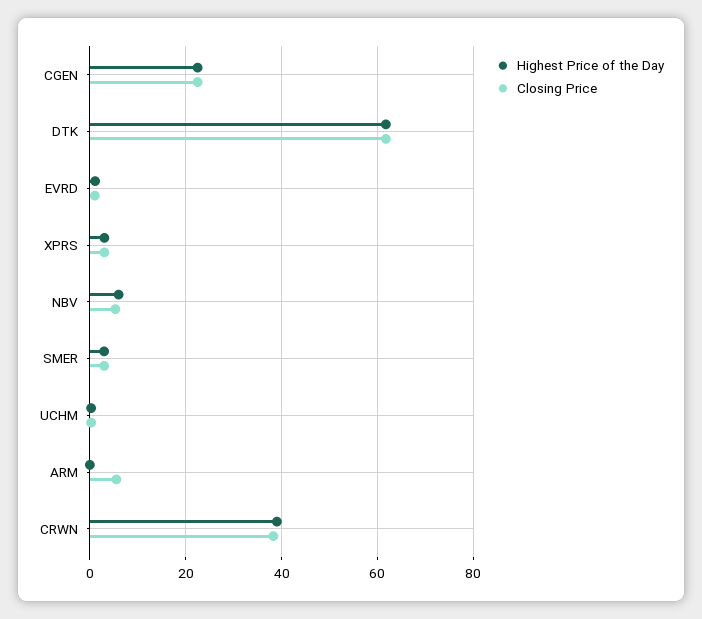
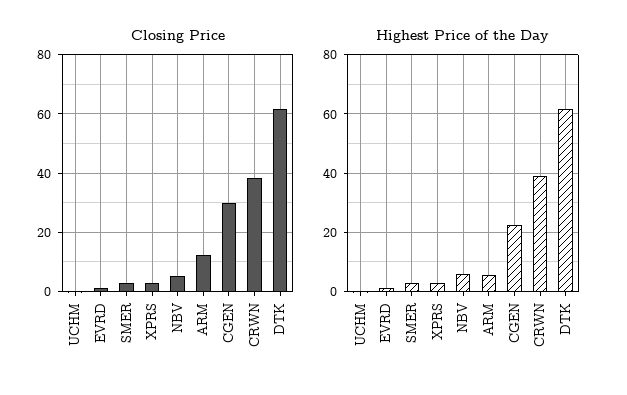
Closing Price, CGEN: 22 -> 30
Highest Price of the Day, ARM: 0 -> 5
Closing Price, ARM: 6 -> 12.5

